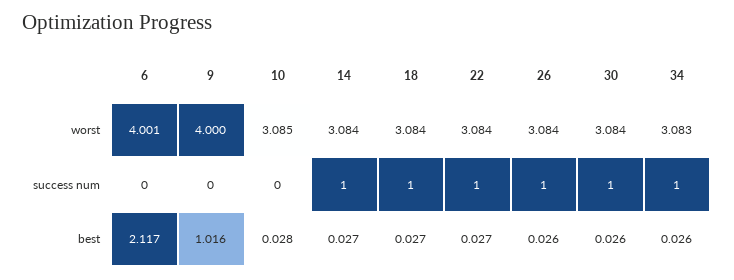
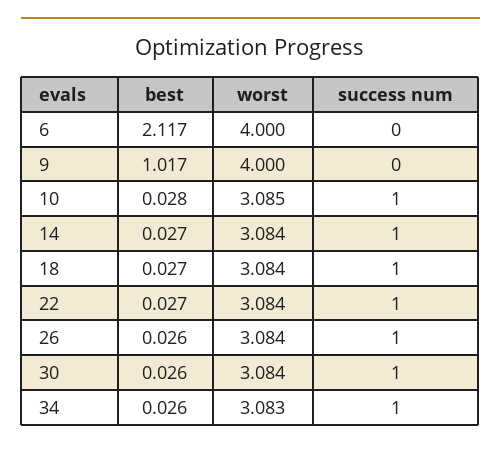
6, worst: 4.001 -> 4
10, success num: 0 -> 1
9, best: 1.016 -> 1.017

